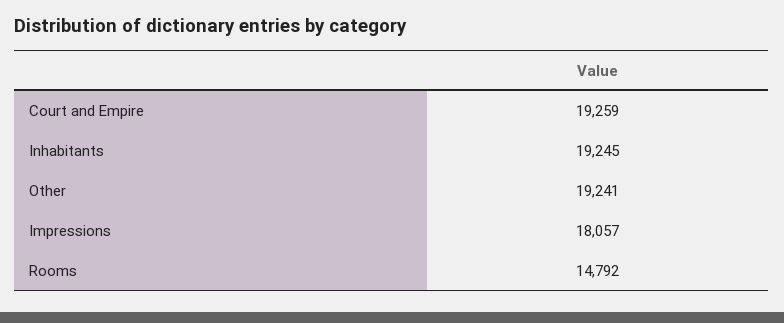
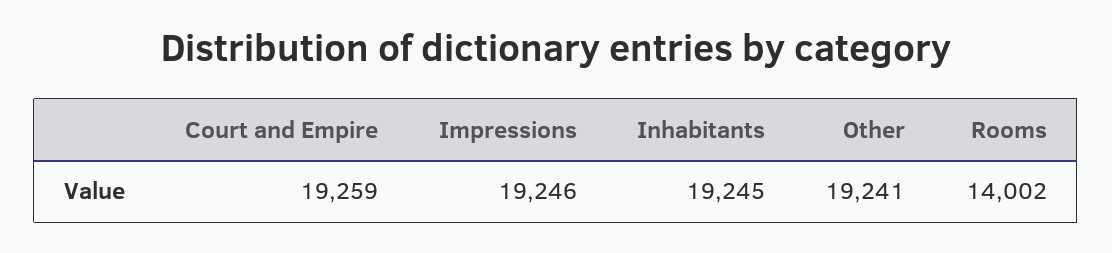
Impressions: 18057 -> 19246
Rooms: 14792 -> 14002

